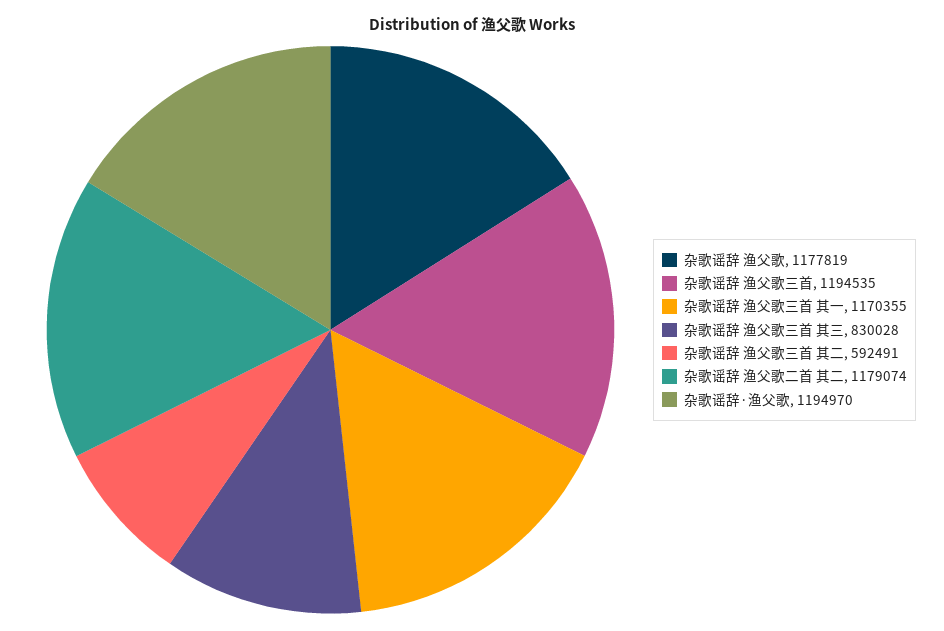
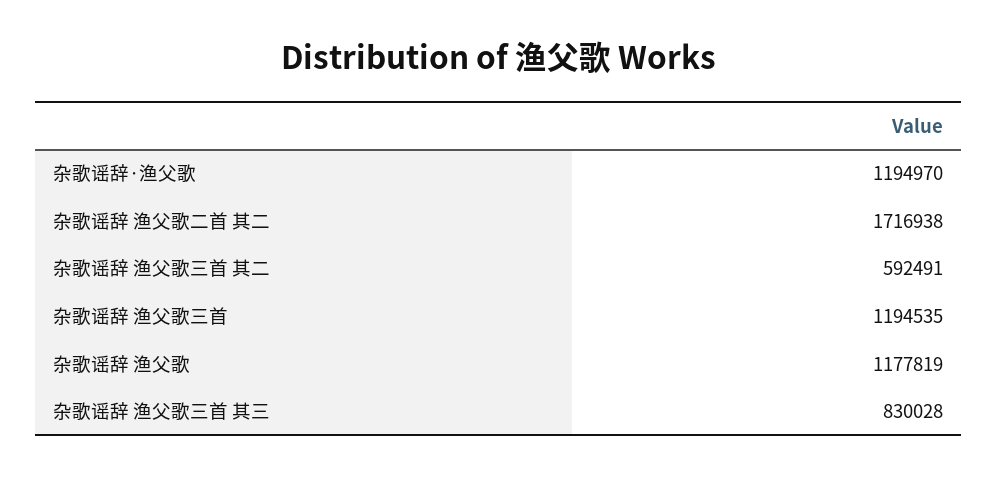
杂歌谣辞 渔父歌三首 其一: 1170355 -> none
杂歌谣辞 渔父歌二首 其二: 1179074 -> 1716938

